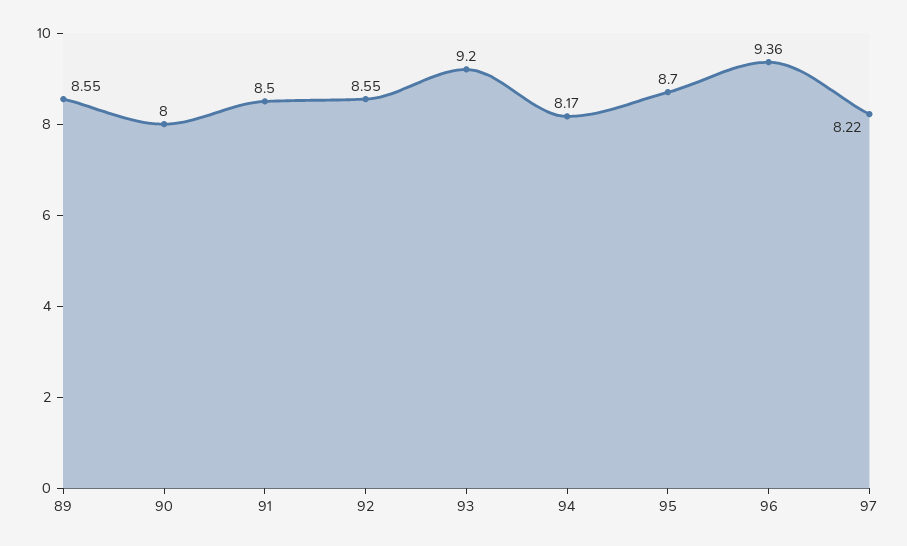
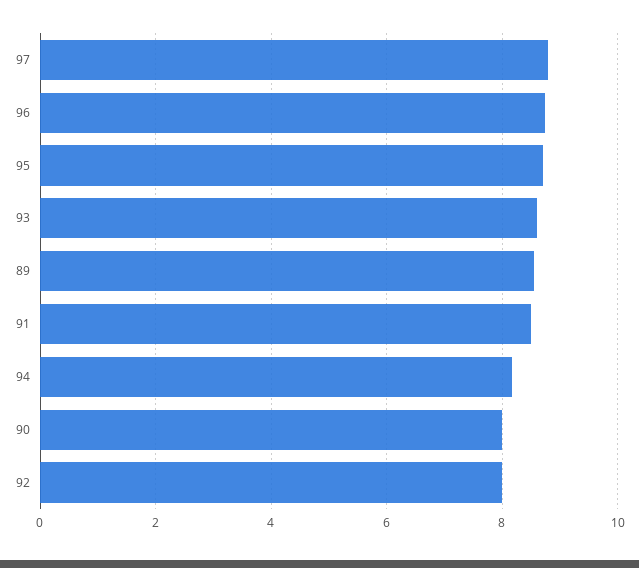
92: 8.55 -> 8
93: 9.2 -> 8.6
96: 9.36 -> 8.8
97: 8.22 -> 8.8

